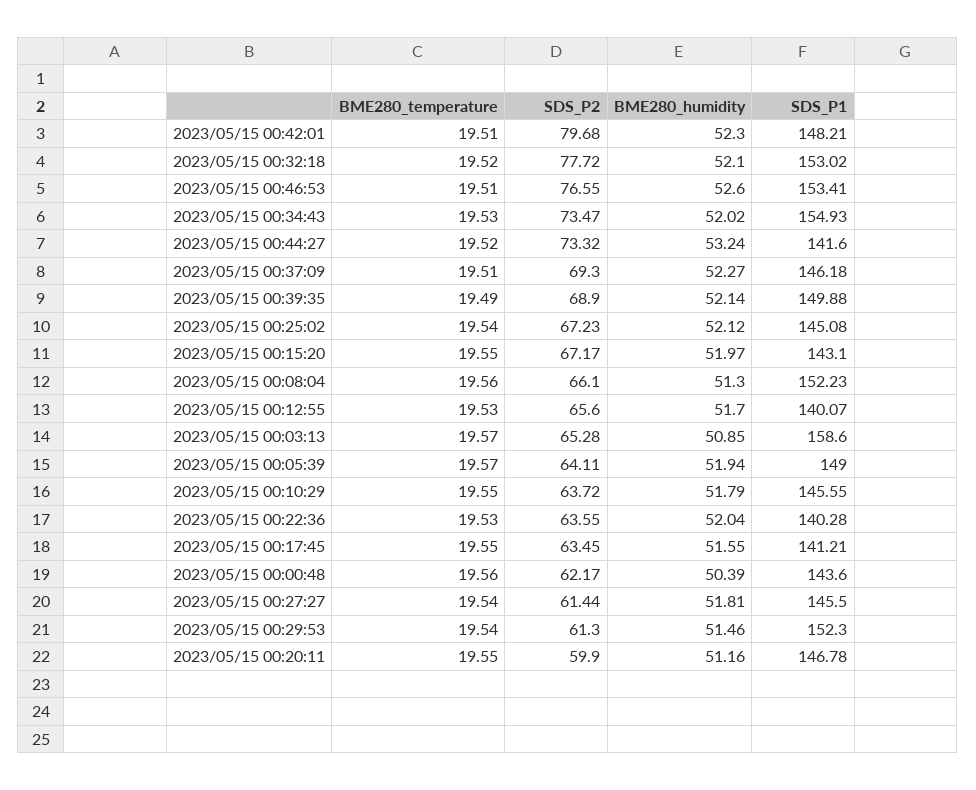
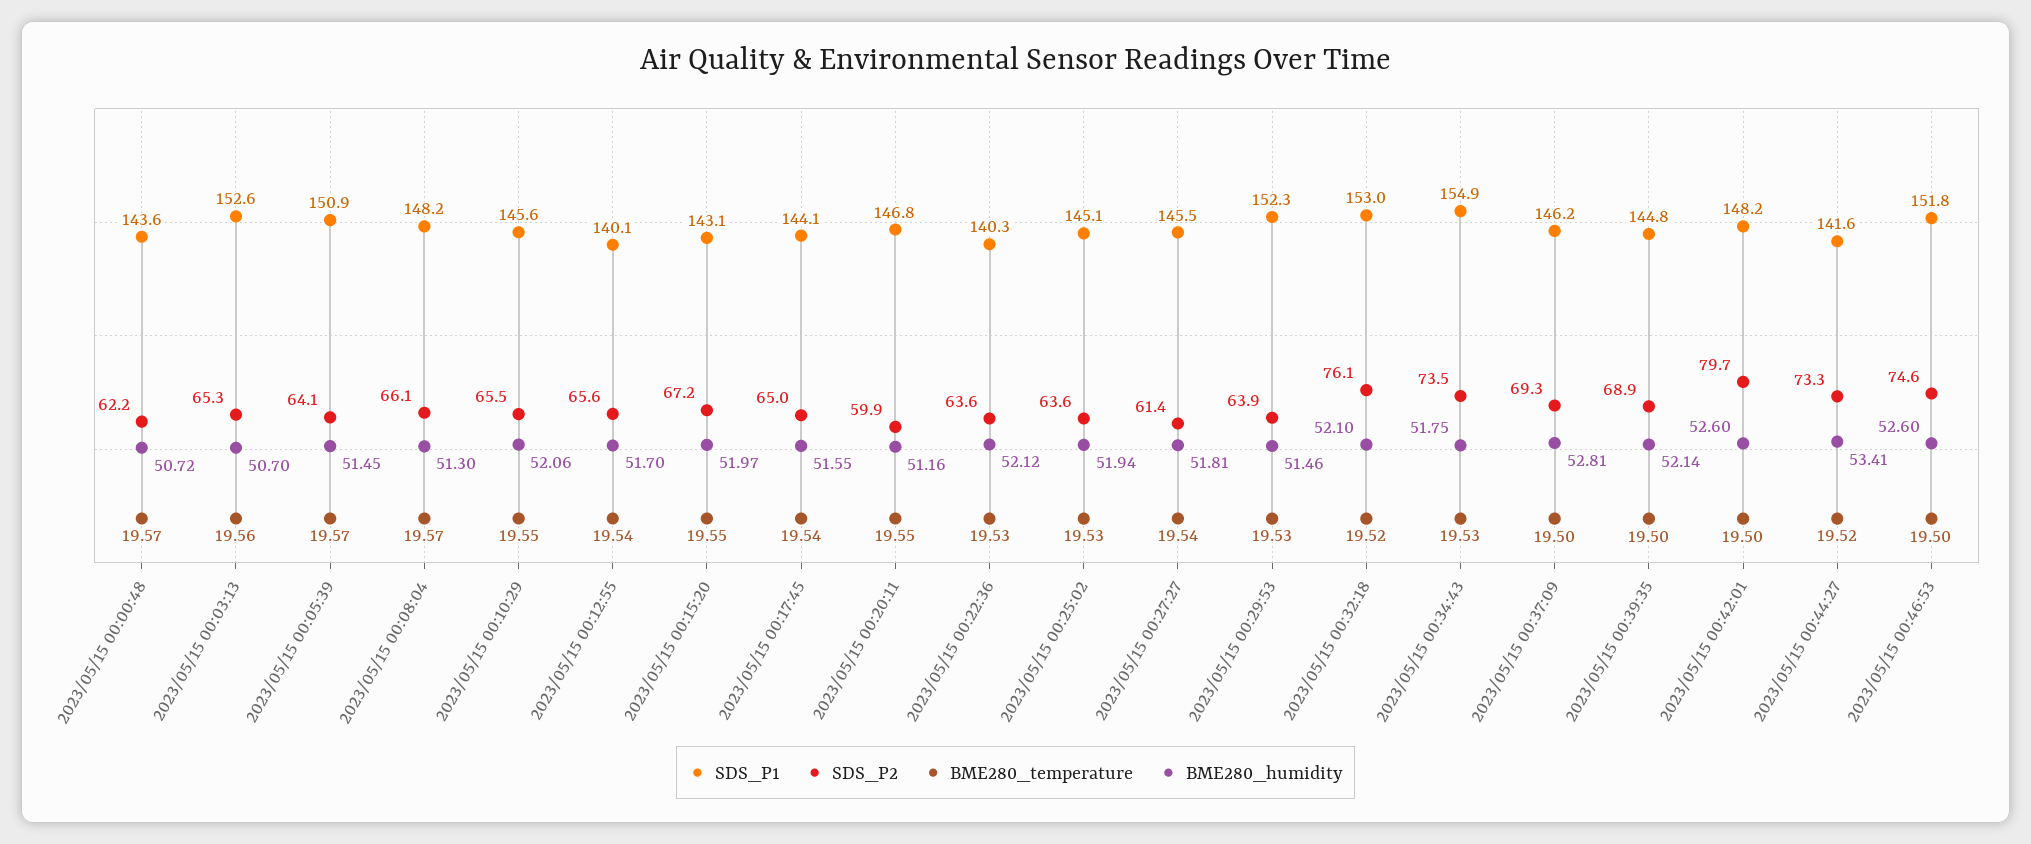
BME280_temperature, 2023/05/15 00:42:01: 19.51 -> 19.5
BME280_humidity, 2023/05/15 00:42:01: 52.3 -> 52.6
SDS_P2, 2023/05/15 00:32:18: 77.72 -> 76.1
BME280_temperature, 2023/05/15 00:46:53: 19.51 -> 19.5
SDS_P2, 2023/05/15 00:46:53: 76.55 -> 74.6
SDS_P1, 2023/05/15 00:46:53: 153.41 -> 151.8
BME280_humidity, 2023/05/15 00:34:43: 52.02 -> 51.75
BME280_humidity, 2023/05/15 00:44:27: 53.24 -> 53.41
BME280_temperature, 2023/05/15 00:37:09: 19.51 -> 19.5
BME280_humidity, 2023/05/15 00:37:09: 52.27 -> 52.81
BME280_temperature, 2023/05/15 00:39:35: 19.49 -> 19.5
SDS_P1, 2023/05/15 00:39:35: 149.88 -> 144.8
BME280_temperature, 2023/05/15 00:25:02: 19.54 -> 19.53
SDS_P2, 2023/05/15 00:25:02: 67.23 -> 63.6
BME280_humidity, 2023/05/15 00:25:02: 52.12 -> 51.94
BME280_temperature, 2023/05/15 00:08:04: 19.56 -> 19.57
SDS_P1, 2023/05/15 00:08:04: 152.23 -> 148.2
BME280_temperature, 2023/05/15 00:12:55: 19.53 -> 19.54
BME280_temperature, 2023/05/15 00:03:13: 19.57 -> 19.56
BME280_humidity, 2023/05/15 00:03:13: 50.85 -> 50.7
SDS_P1, 2023/05/15 00:03:13: 158.6 -> 152.6
BME280_humidity, 2023/05/15 00:05:39: 51.94 -> 51.45
SDS_P1, 2023/05/15 00:05:39: 149 -> 150.9
SDS_P2, 2023/05/15 00:10:29: 63.72 -> 65.5
BME280_humidity, 2023/05/15 00:10:29: 51.79 -> 52.06
BME280_humidity, 2023/05/15 00:22:36: 52.04 -> 52.12
BME280_temperature, 2023/05/15 00:17:45: 19.55 -> 19.54
SDS_P2, 2023/05/15 00:17:45: 63.45 -> 65
SDS_P1, 2023/05/15 00:17:45: 141.21 -> 144.1
BME280_temperature, 2023/05/15 00:00:48: 19.56 -> 19.57
BME280_humidity, 2023/05/15 00:00:48: 50.39 -> 50.72
BME280_temperature, 2023/05/15 00:29:53: 19.54 -> 19.53
SDS_P2, 2023/05/15 00:29:53: 61.3 -> 63.9

